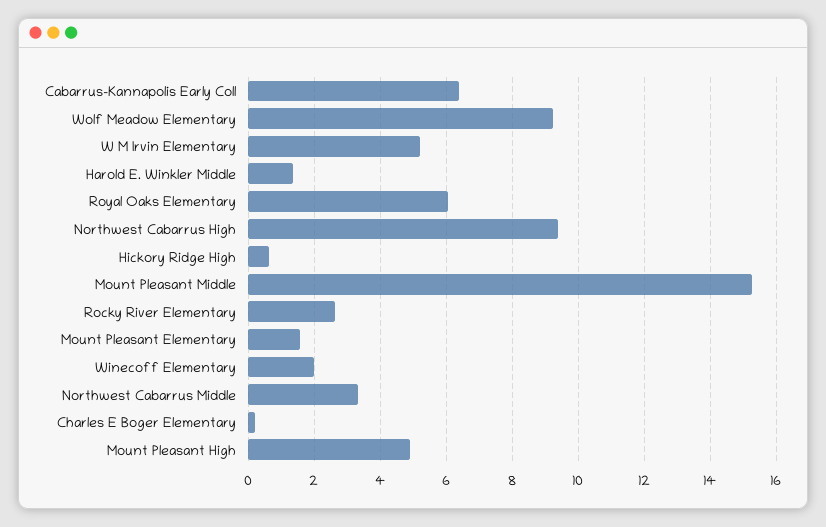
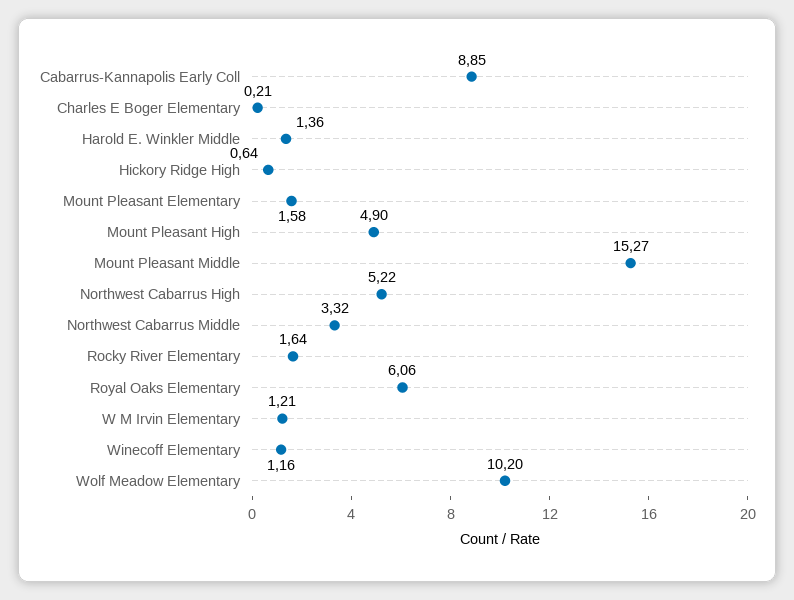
Cabarrus-Kannapolis Early Coll: 6.4 -> 8.85
Wolf Meadow Elementary: 9.2 -> 10.2
W M Irvin Elementary: 5.2 -> 1.21
Northwest Cabarrus High: 9.4 -> 5.22
Rocky River Elementary: 2.6 -> 1.64
Winecoff Elementary: 2 -> 1.16

